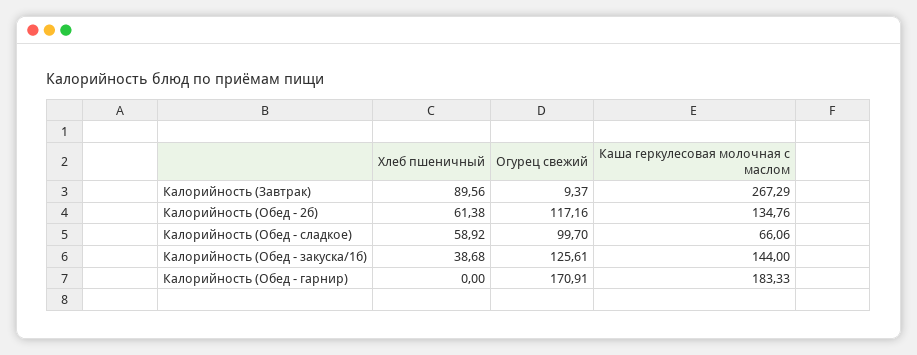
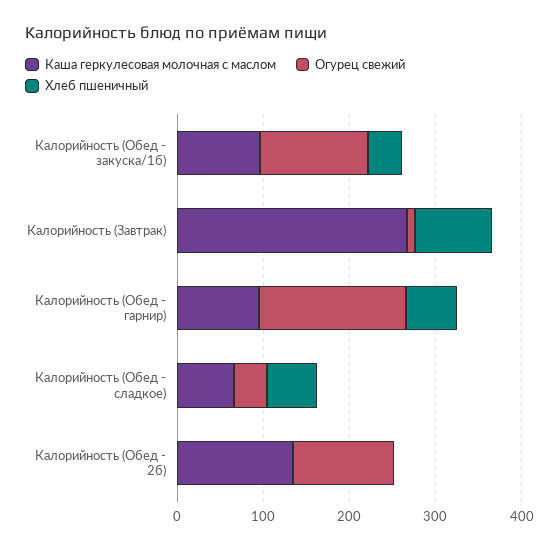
Хлеб пшеничный, Калорийность (Обед - 2б): 61.38 -> 0
Огурец свежий, Калорийность (Обед - сладкое): 99.7 -> 40
Каша геркулесовая молочная с маслом, Калорийность (Обед - закуска/1б): 144 -> 100
Хлеб пшеничный, Калорийность (Обед - гарнир): 0 -> 60
Каша геркулесовая молочная с маслом, Калорийность (Обед - гарнир): 183.33 -> 100

